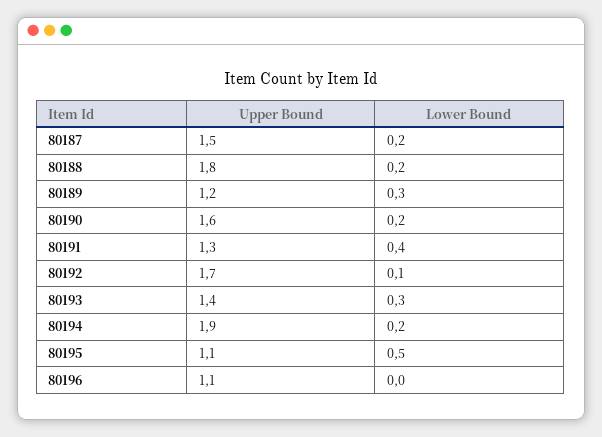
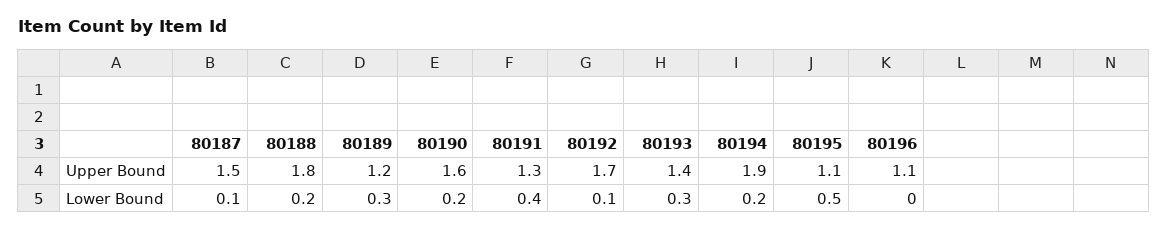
Lower Bound, 80187: 0.2 -> 0.1

